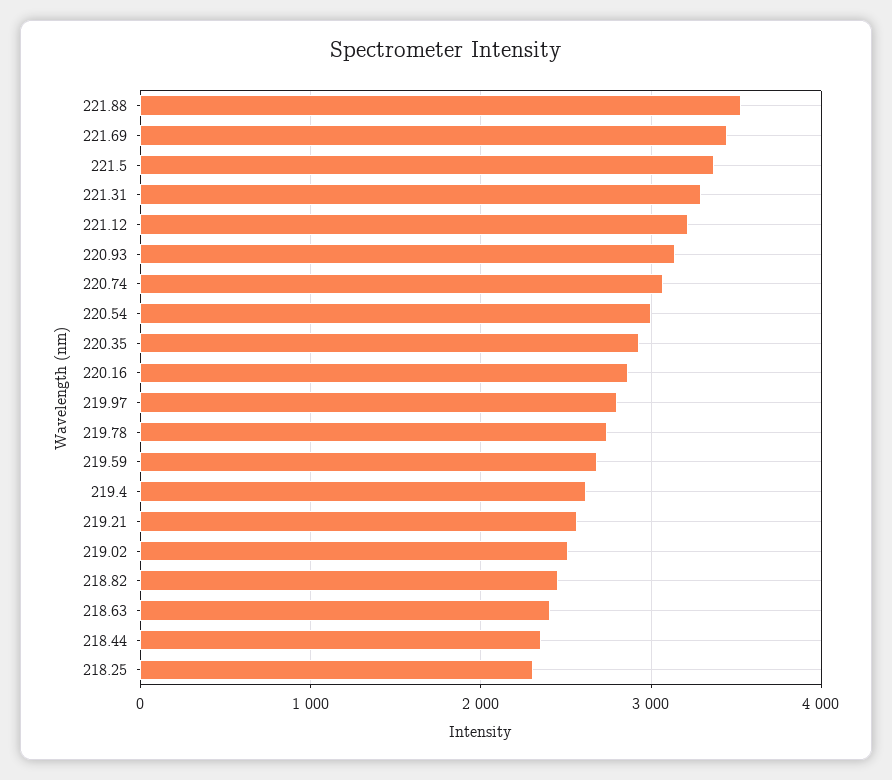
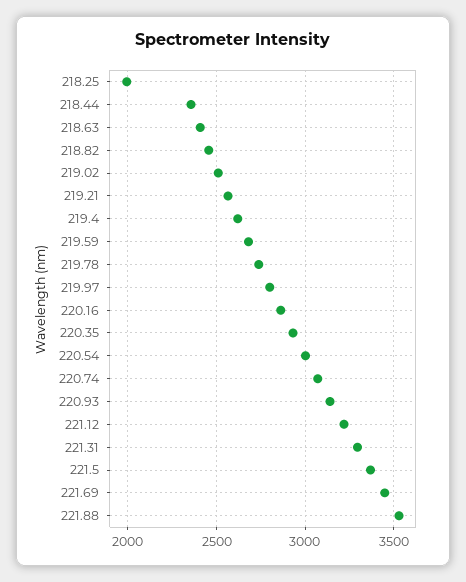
218.25: 2300 -> 2000

